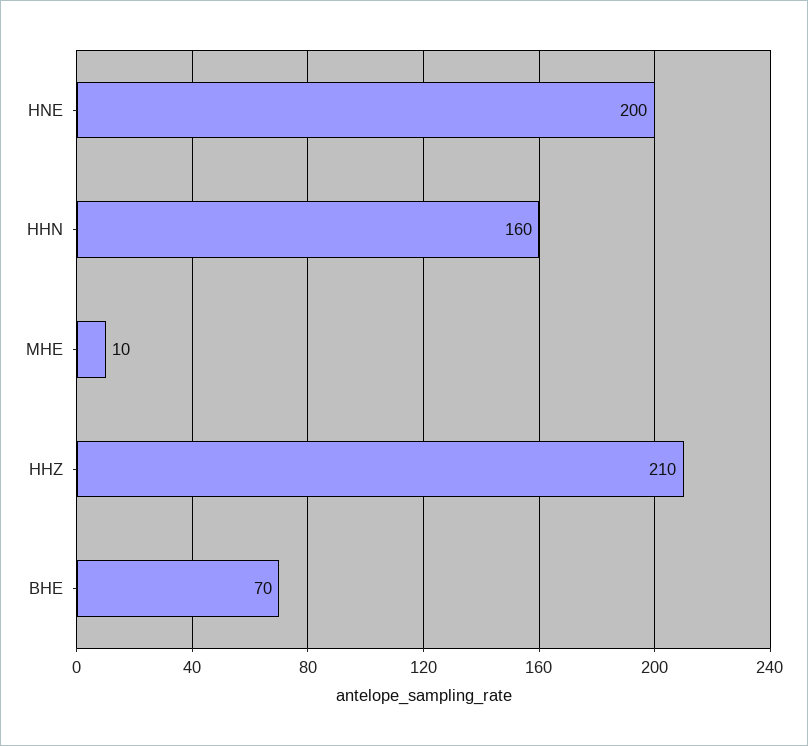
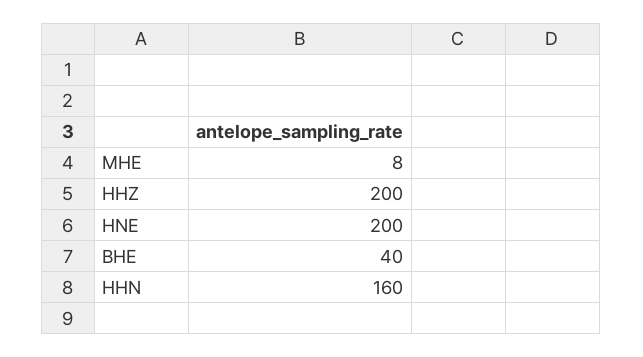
MHE: 10 -> 8
HHZ: 210 -> 200
BHE: 70 -> 40

